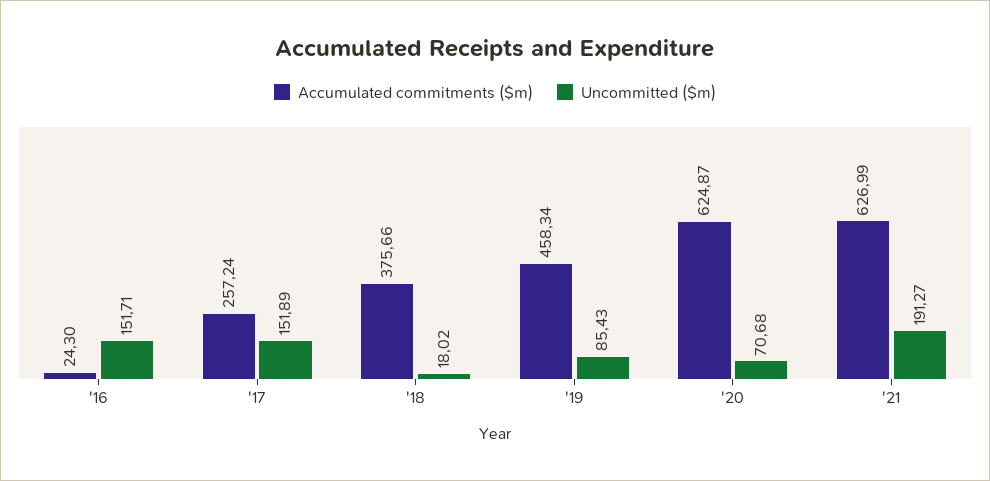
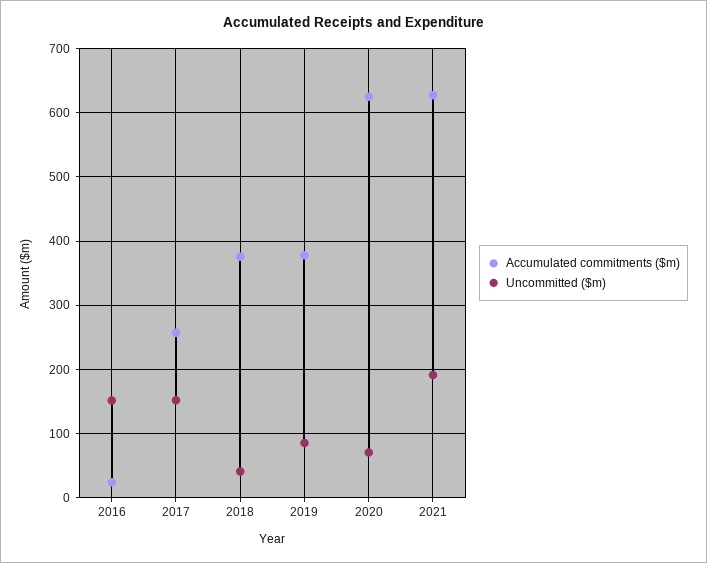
Uncommitted ($m), '18: 18.02 -> 40
Accumulated commitments ($m), '19: 458.34 -> 380

